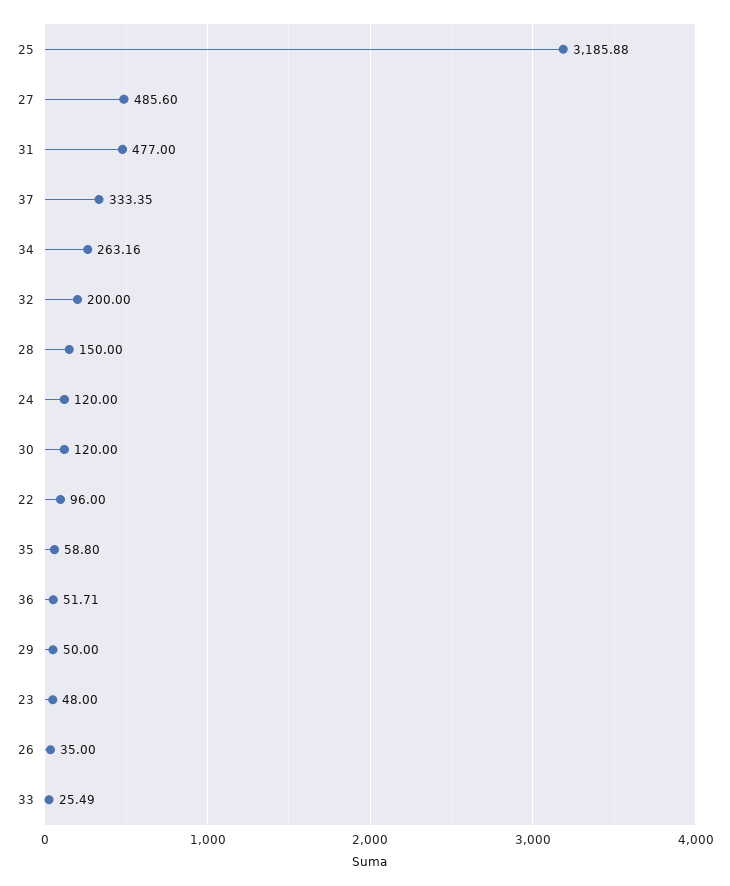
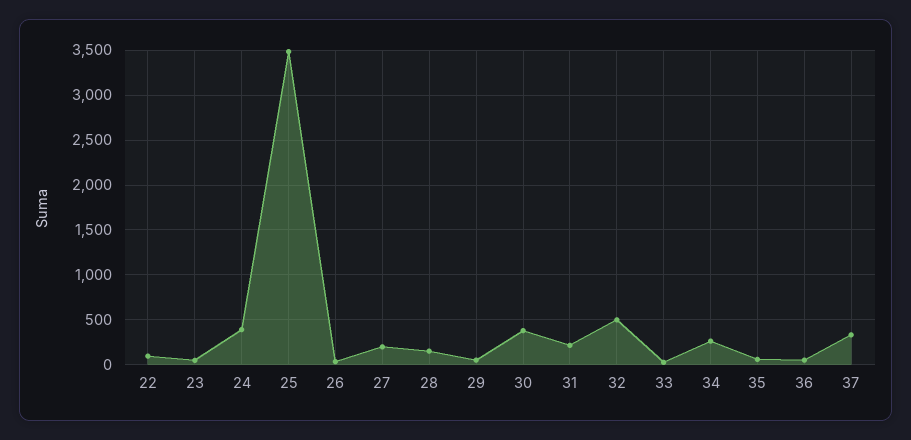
25: 3185.88 -> 3500
27: 485.6 -> 200
31: 477 -> 200
32: 200 -> 500
24: 120 -> 400
30: 120 -> 400

